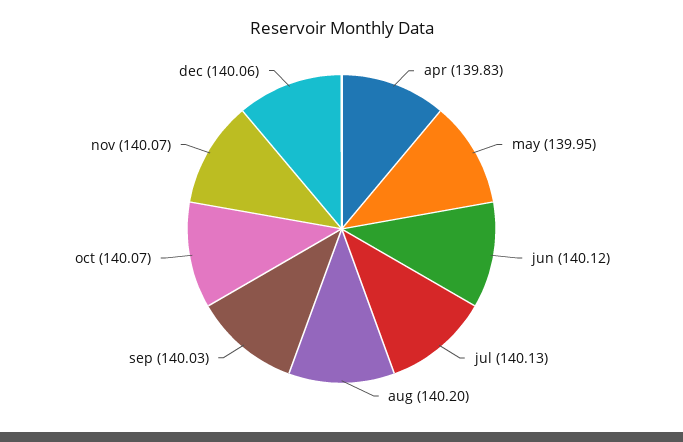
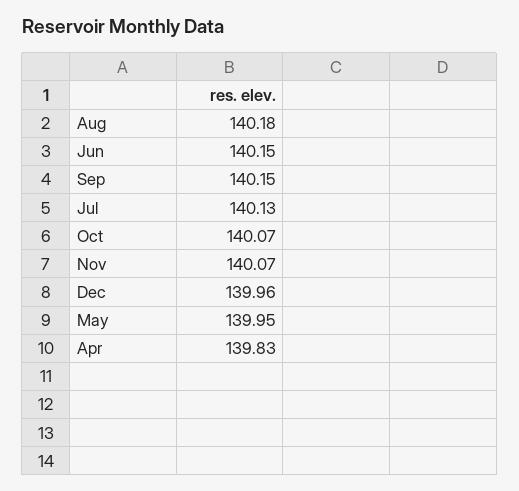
jun: 140.12 -> 140.15
aug: 140.2 -> 140.18
sep: 140.03 -> 140.15
dec: 140.06 -> 139.96

